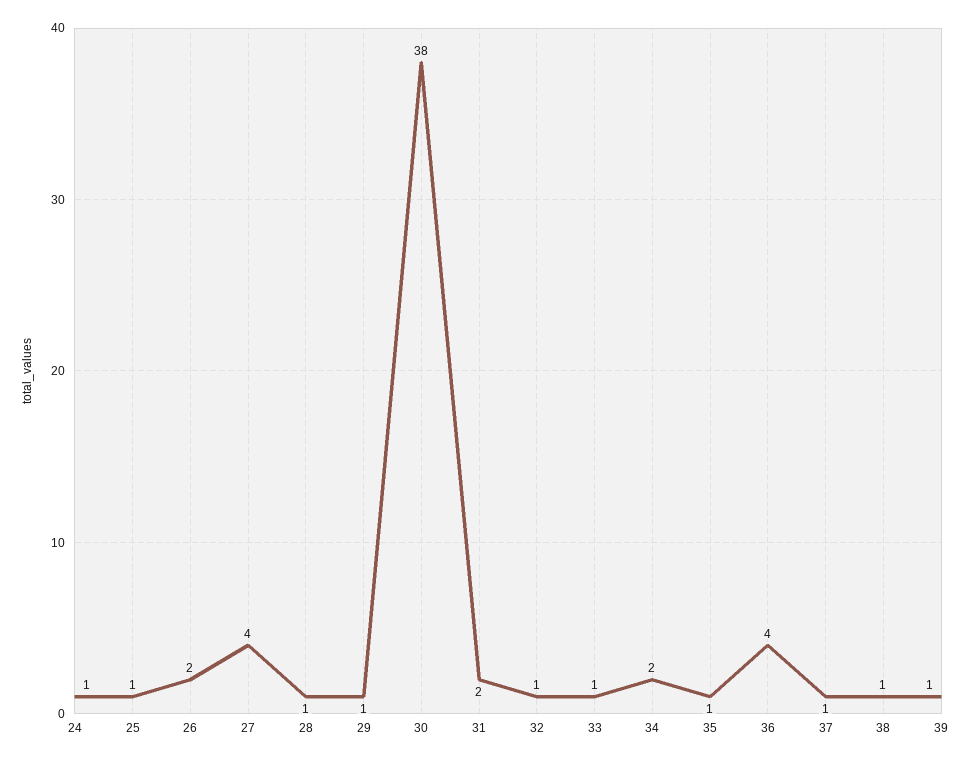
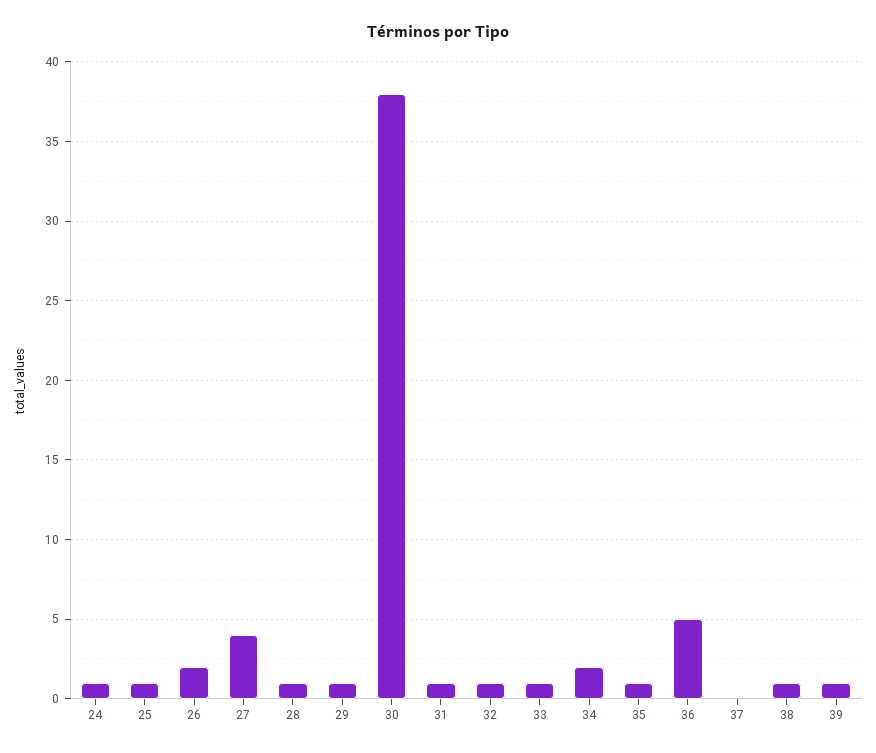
31: 2 -> 1
36: 4 -> 5
37: 1 -> 0

